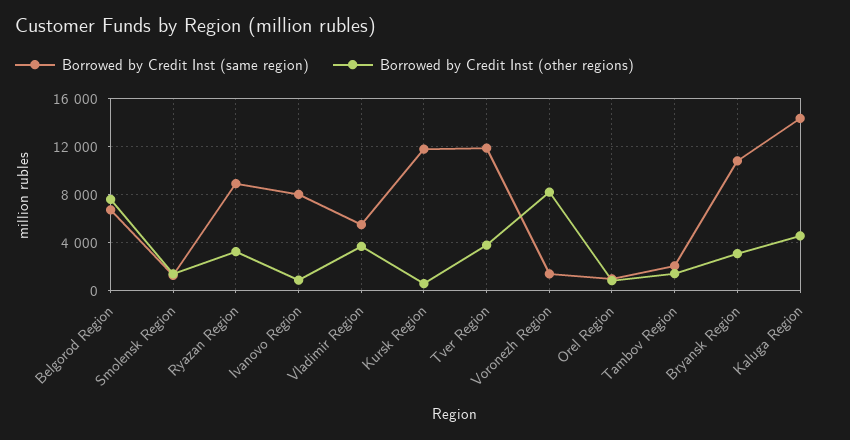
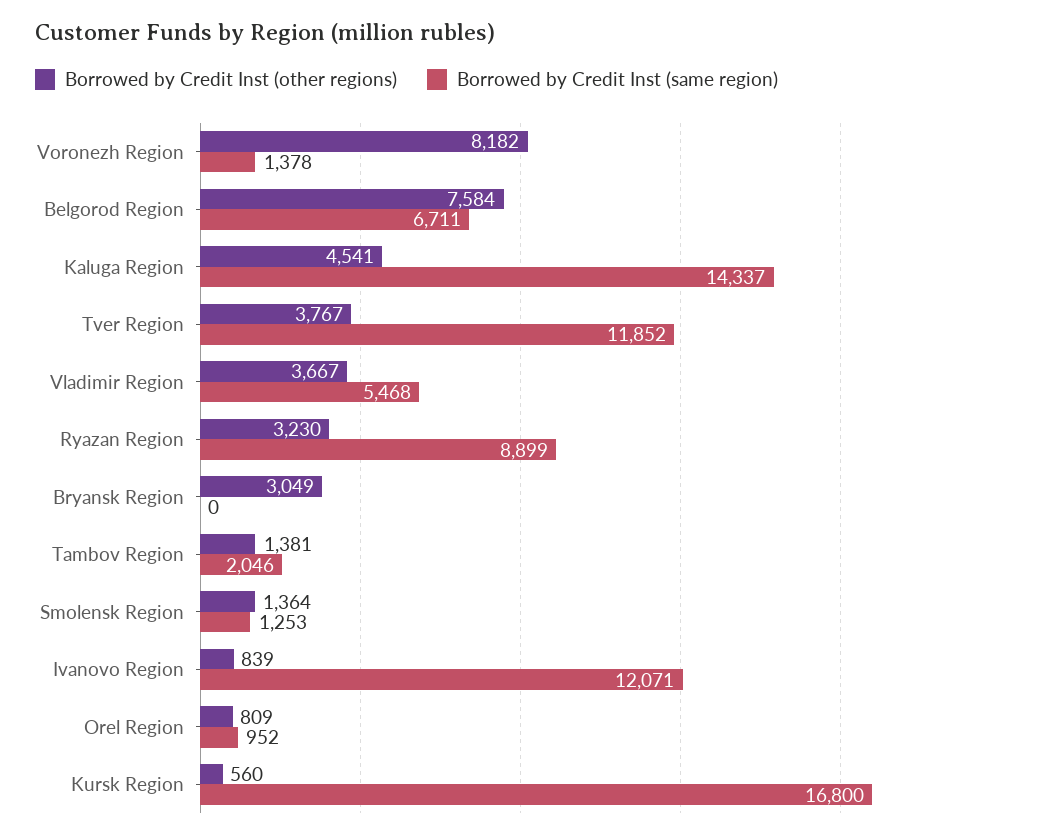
Borrowed by Credit Inst (same region), Ivanovo Region: 8000 -> 12071
Borrowed by Credit Inst (same region), Kursk Region: 12000 -> 16800
Borrowed by Credit Inst (same region), Bryansk Region: 11000 -> 0

